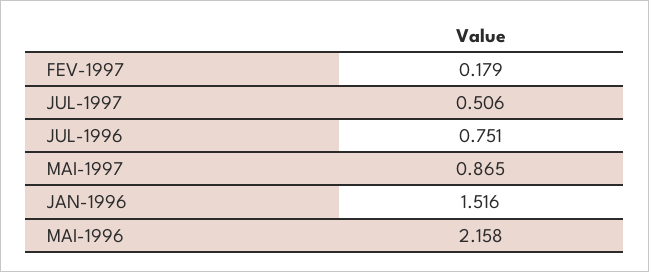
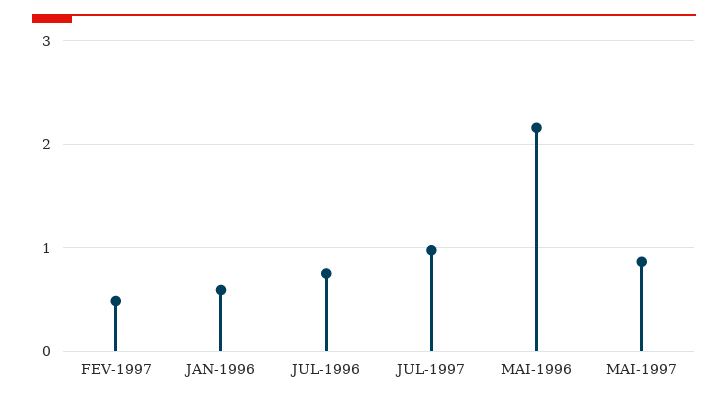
FEV-1997: 0.179 -> 0.5
JUL-1997: 0.506 -> 1
JAN-1996: 1.516 -> 0.6

